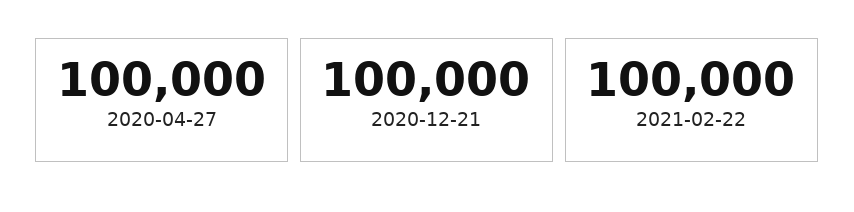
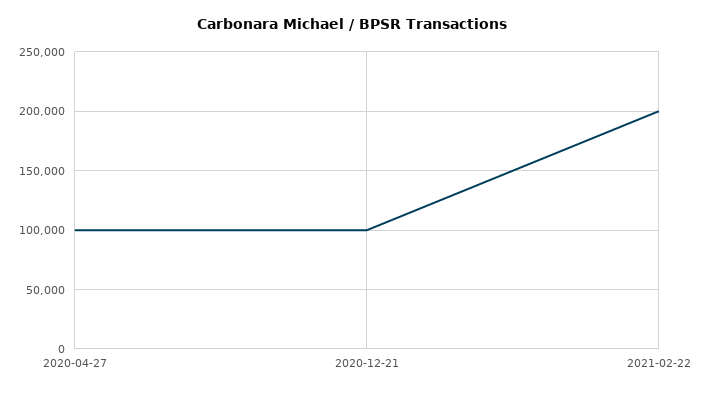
2021-02-22: 100000 -> 200000

